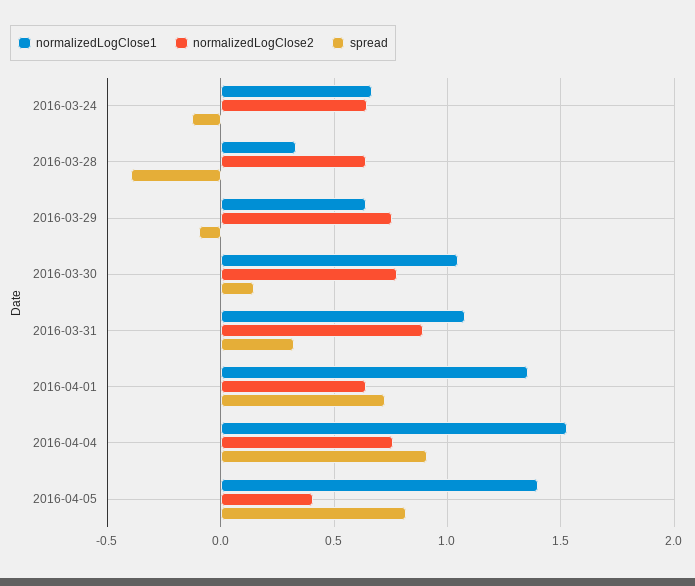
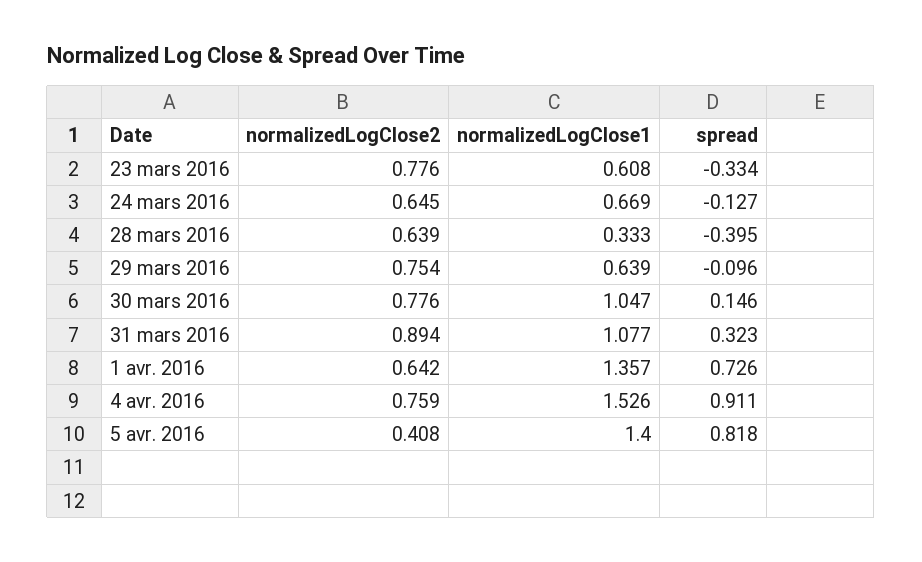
normalizedLogClose2, 23 mars 2016: none -> 0.776
normalizedLogClose1, 23 mars 2016: none -> 0.608
spread, 23 mars 2016: none -> -0.334

